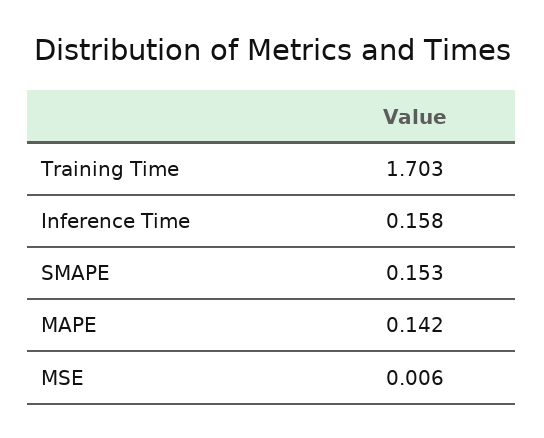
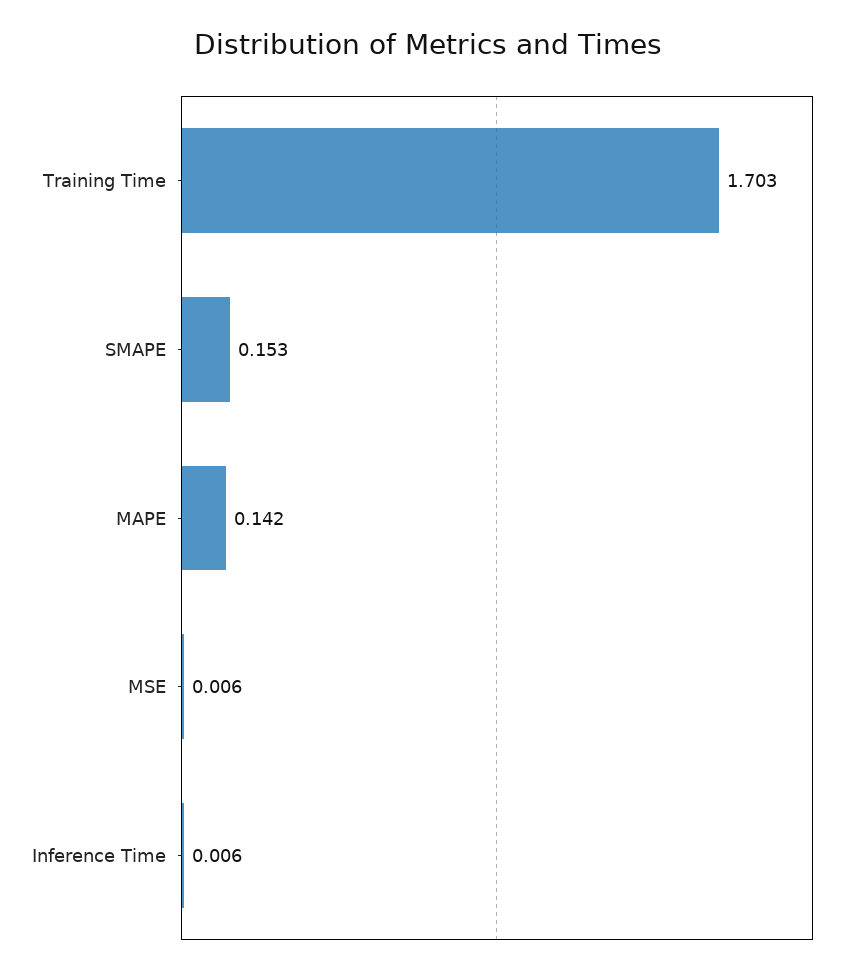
Inference Time: 0.158 -> 0.006

